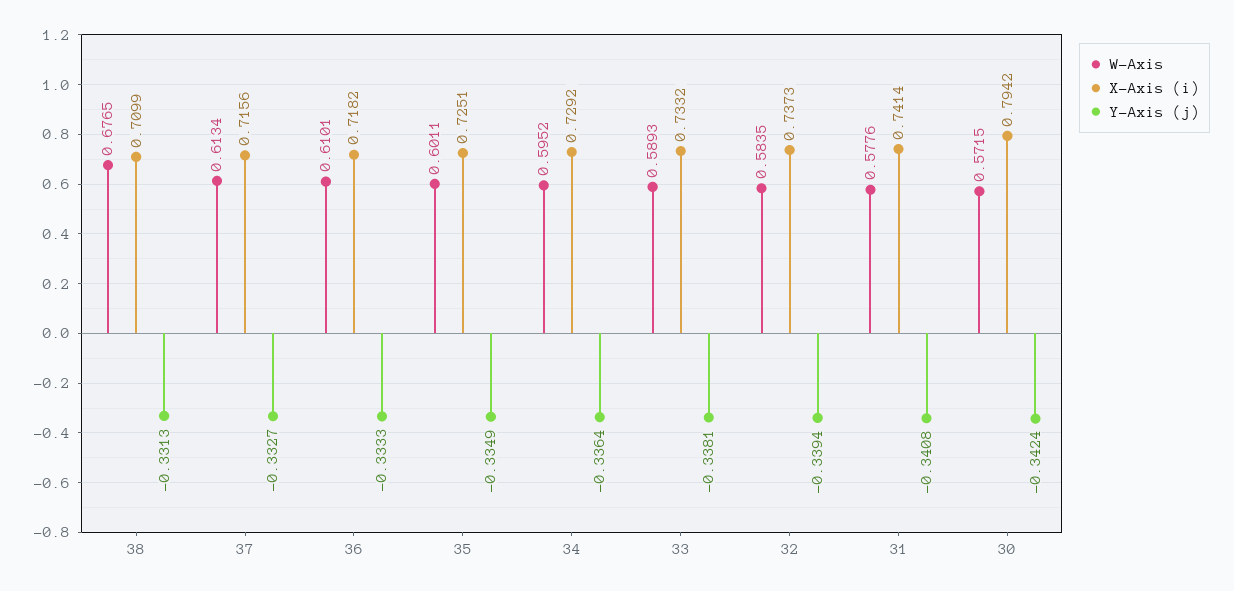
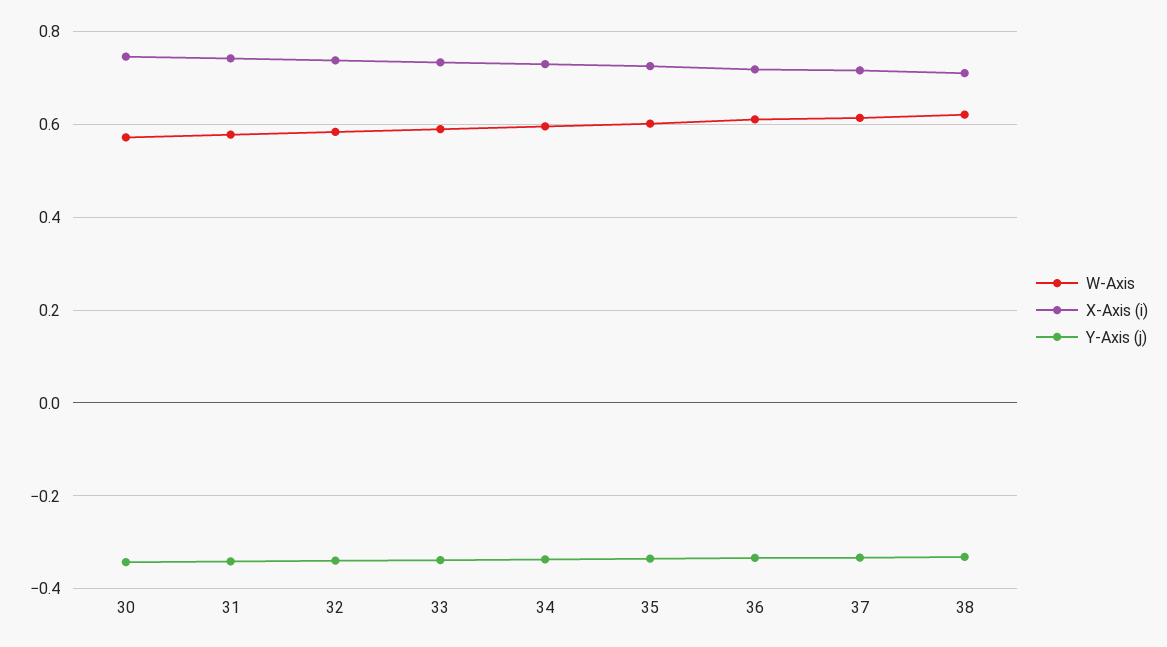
W-Axis, 38: 0.6765 -> 0.62
X-Axis (i), 30: 0.7942 -> 0.74

